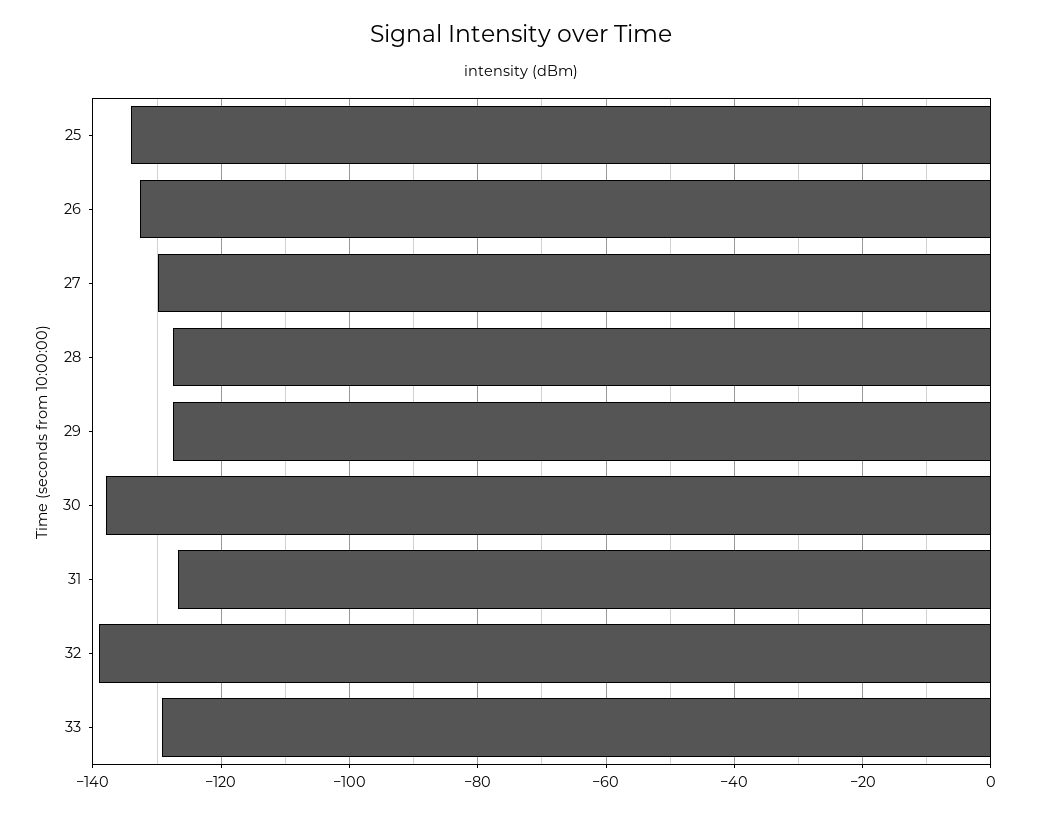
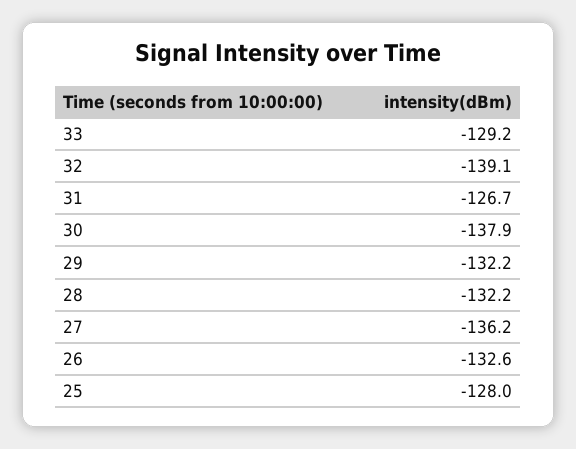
25: -134 -> -128
27: -130 -> -136.2
28: -128 -> -132.2
29: -128 -> -132.2

